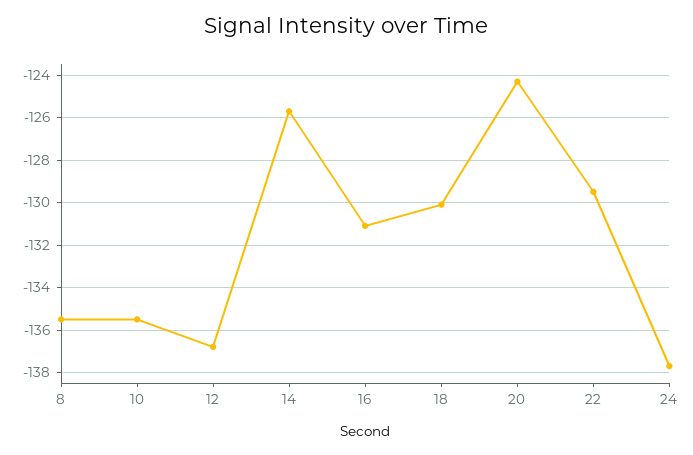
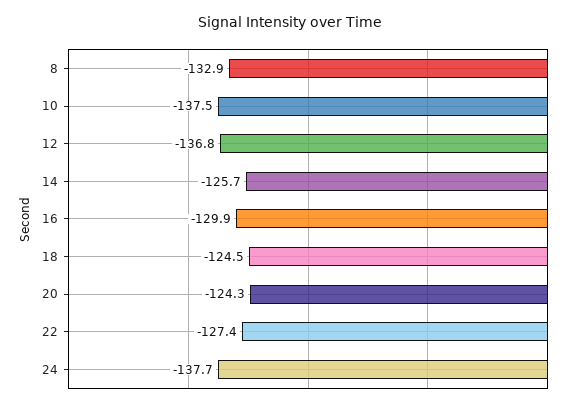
8: -135.5 -> -132.9
10: -135.5 -> -137.5
16: -131 -> -129.9
18: -130 -> -124.5
22: -129.5 -> -127.4

